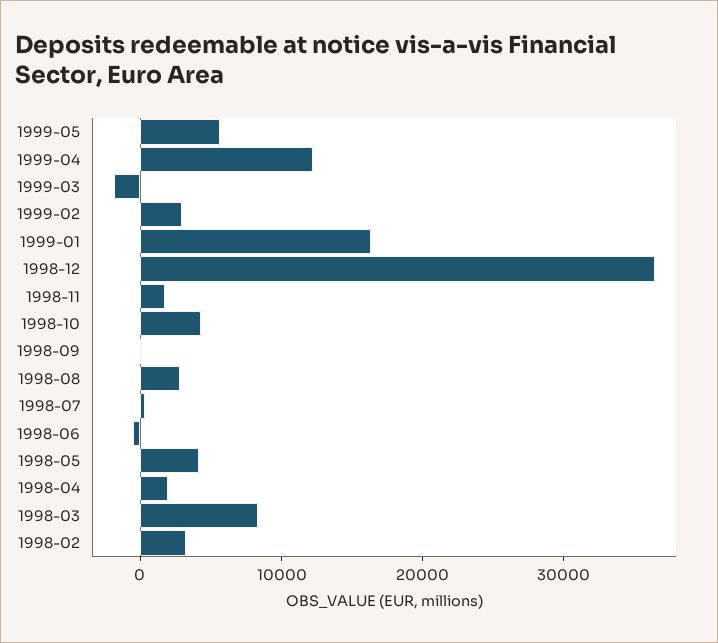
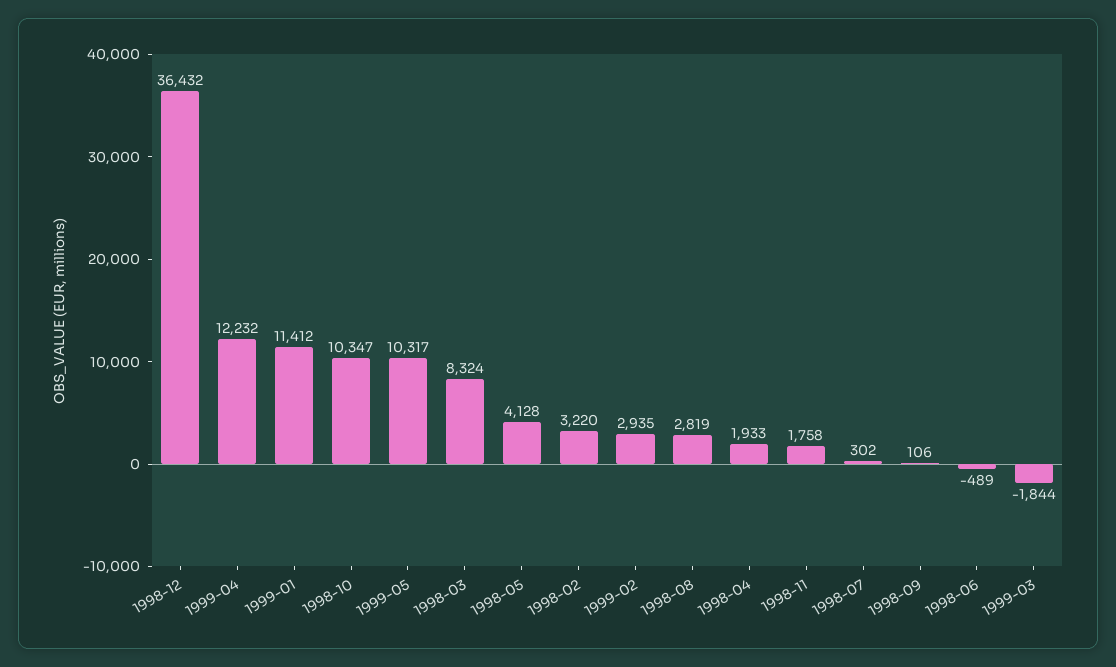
1999-05: 6000 -> 10317
1999-01: 16000 -> 11412
1998-10: 4000 -> 10347

